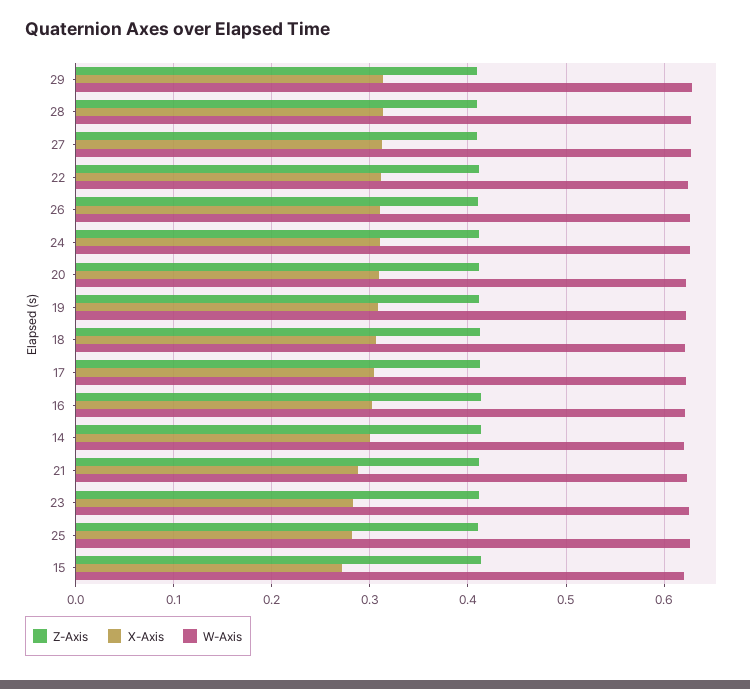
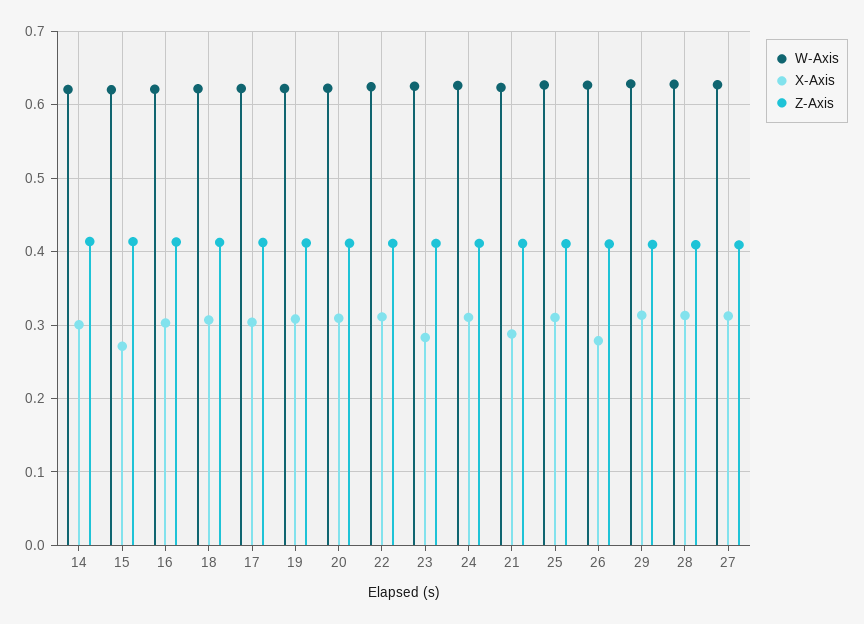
X-Axis, 26: 0.31 -> 0.28
X-Axis, 25: 0.28 -> 0.31

